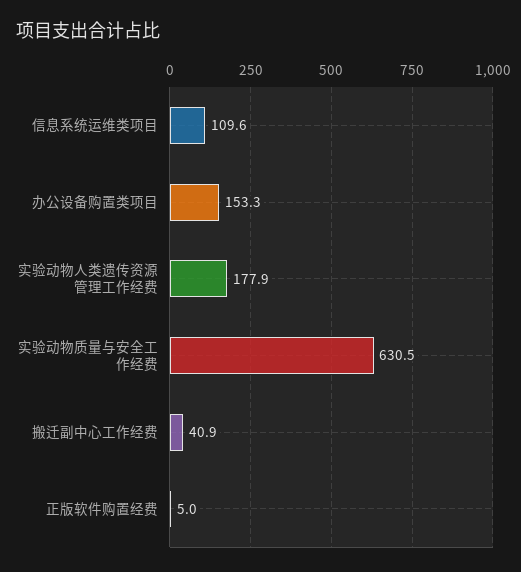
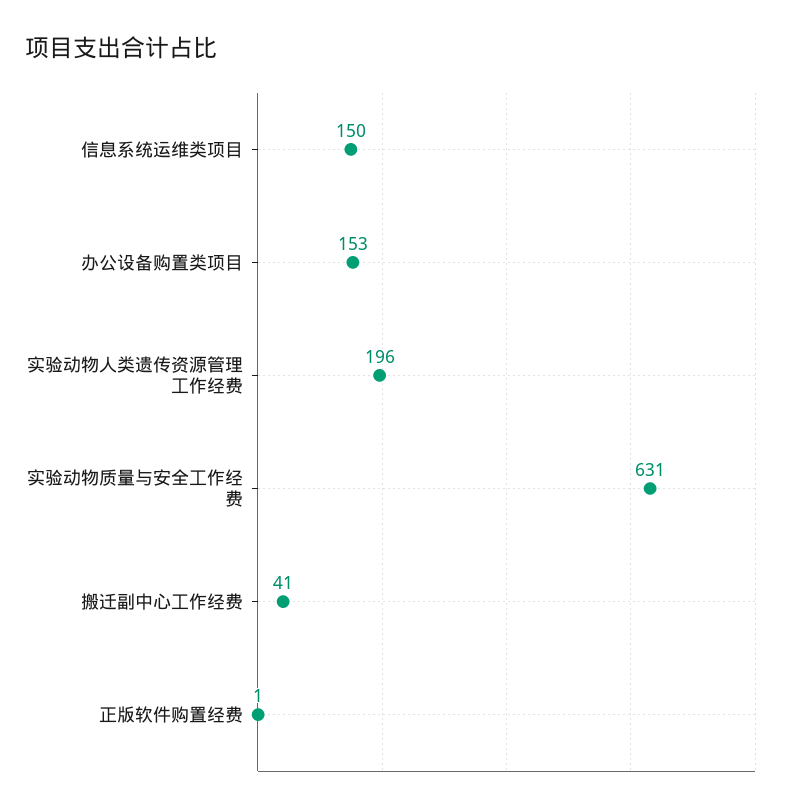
信息系统运维类项目: 109.6 -> 150
实验动物人类遗传资源管理工作经费: 177.9 -> 196
正版软件购置经费: 5 -> 1

